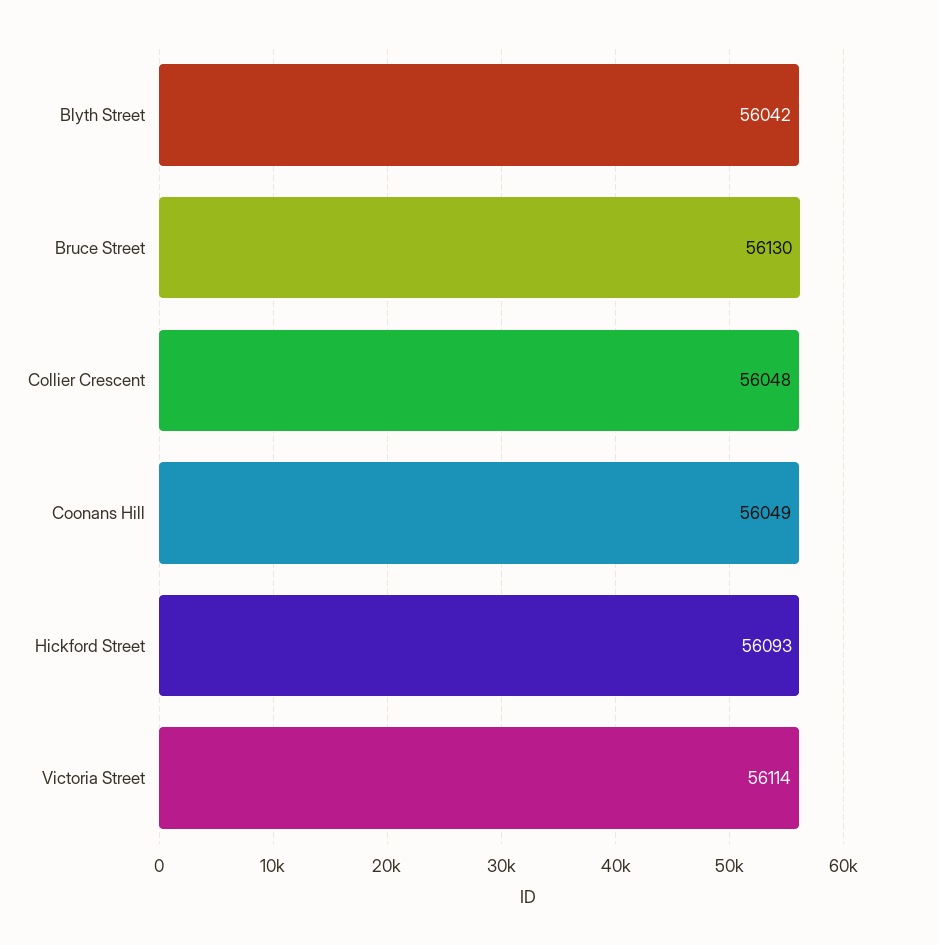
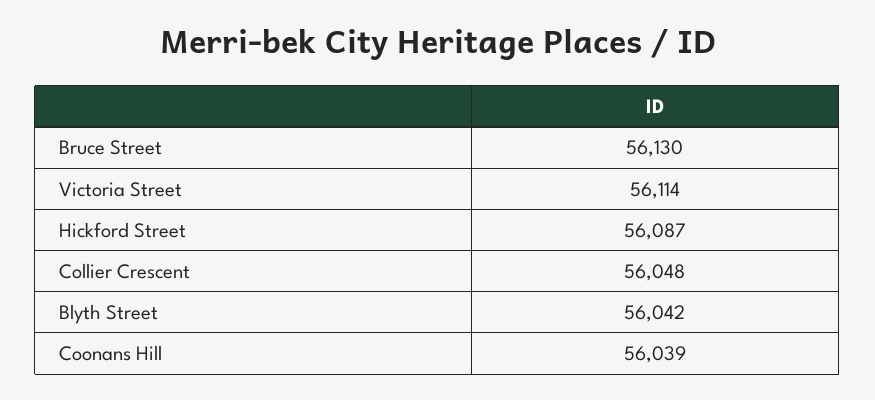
Coonans Hill: 56049 -> 56039
Hickford Street: 56093 -> 56087

